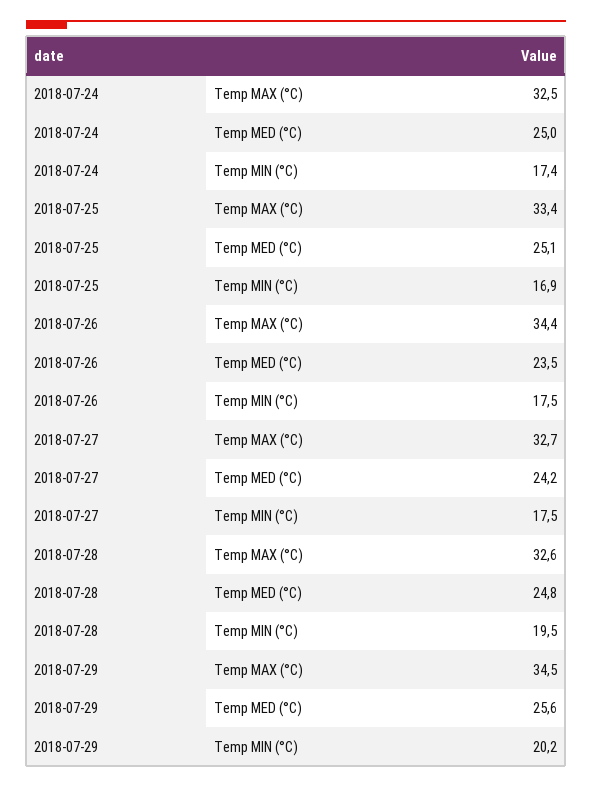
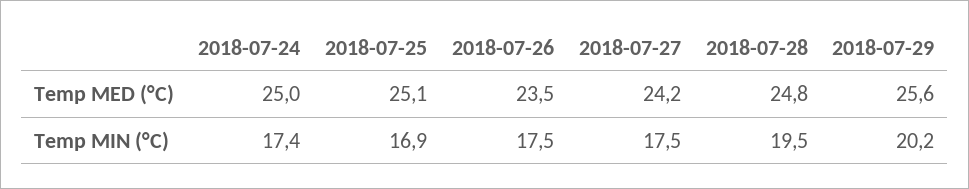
2018-07-24, Temp MAX (°C): 32.5 -> none
2018-07-25, Temp MAX (°C): 33.4 -> none
2018-07-26, Temp MAX (°C): 34.4 -> none
2018-07-27, Temp MAX (°C): 32.7 -> none
2018-07-28, Temp MAX (°C): 32.6 -> none
2018-07-29, Temp MAX (°C): 34.5 -> none

